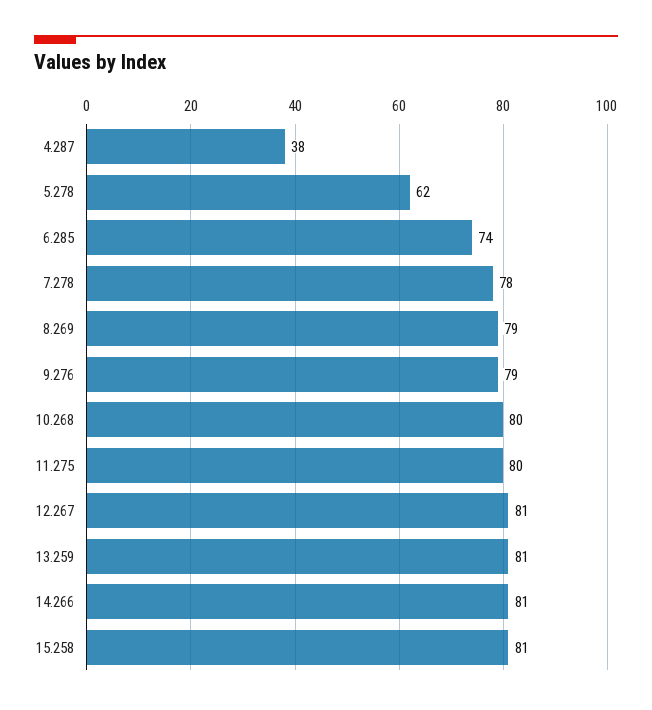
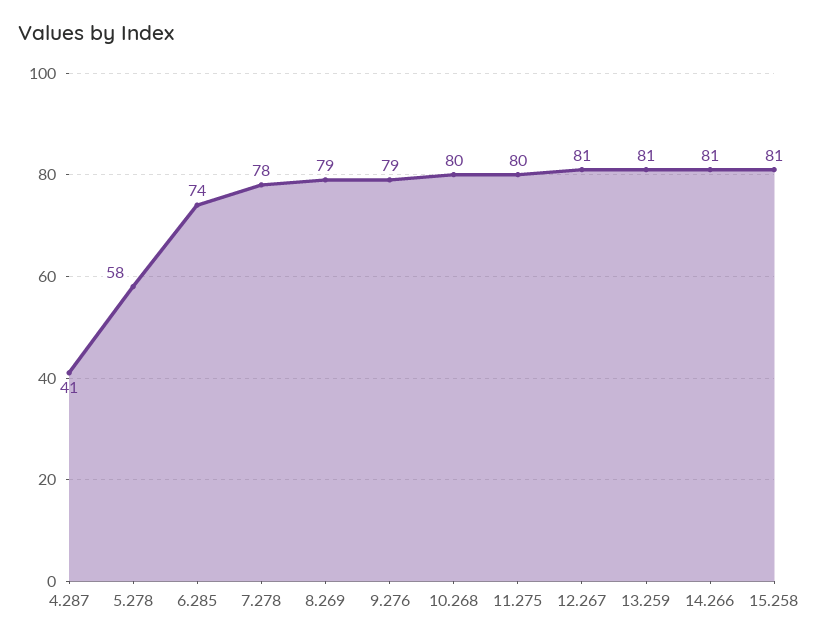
4.287: 38 -> 41
5.278: 62 -> 58

